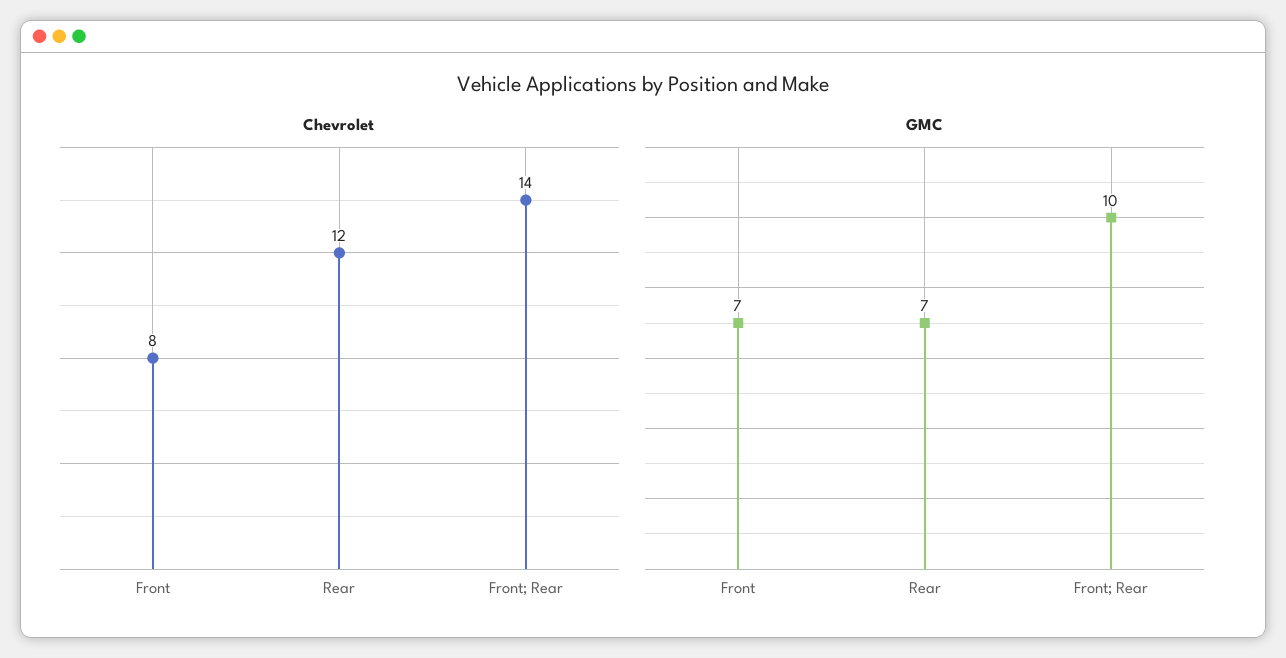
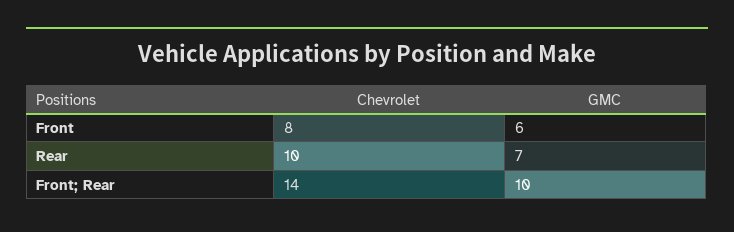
Chevrolet, Rear: 12 -> 10
GMC, Front: 7 -> 6

